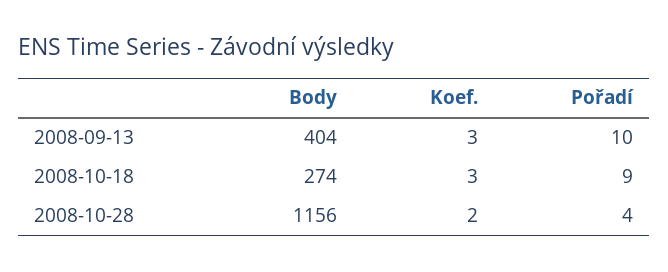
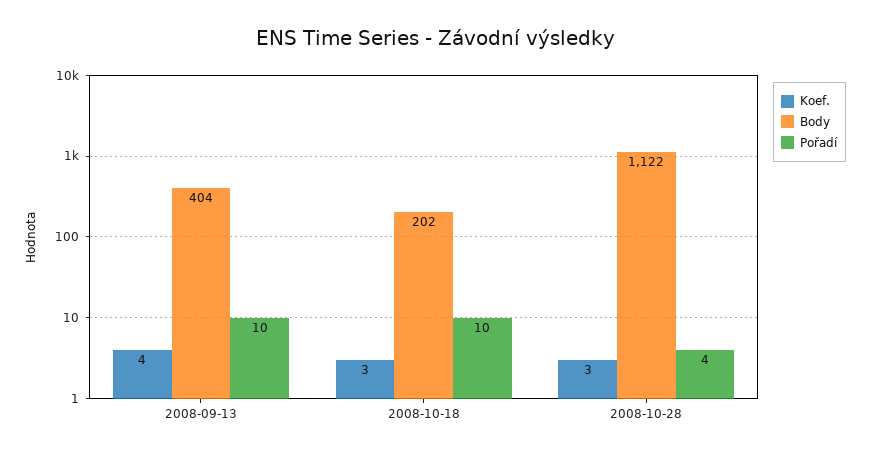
Koef., 2008-09-13: 3 -> 4
Body, 2008-10-18: 274 -> 202
Pořadí, 2008-10-18: 9 -> 10
Body, 2008-10-28: 1156 -> 1122
Koef., 2008-10-28: 2 -> 3

